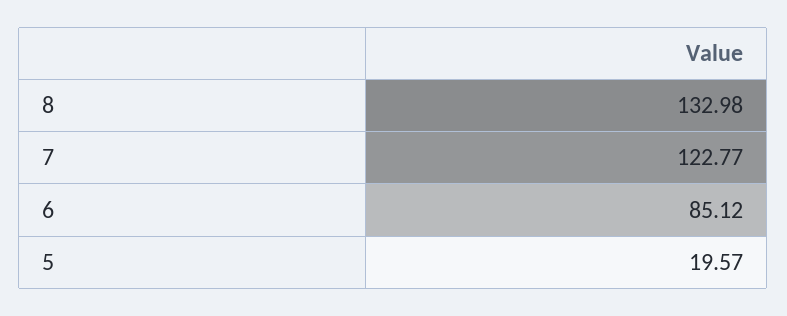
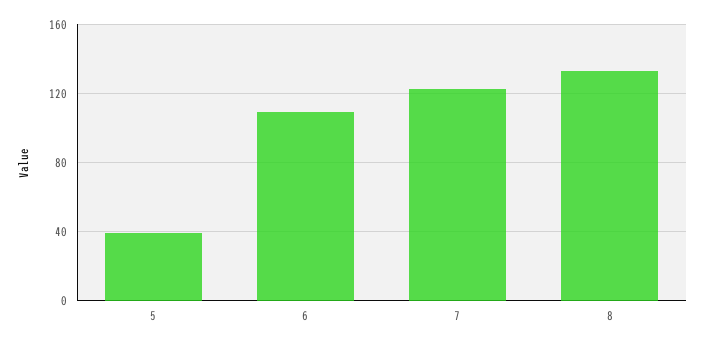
6: 85.12 -> 110
5: 19.57 -> 40

